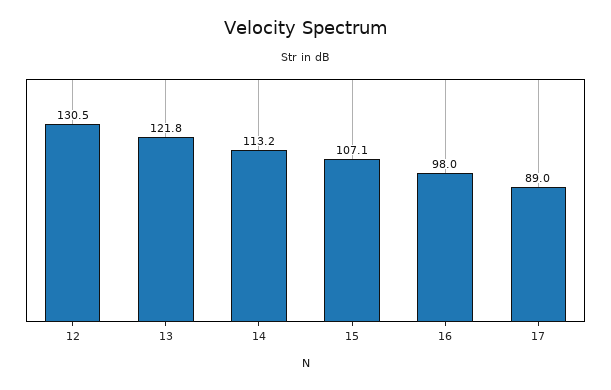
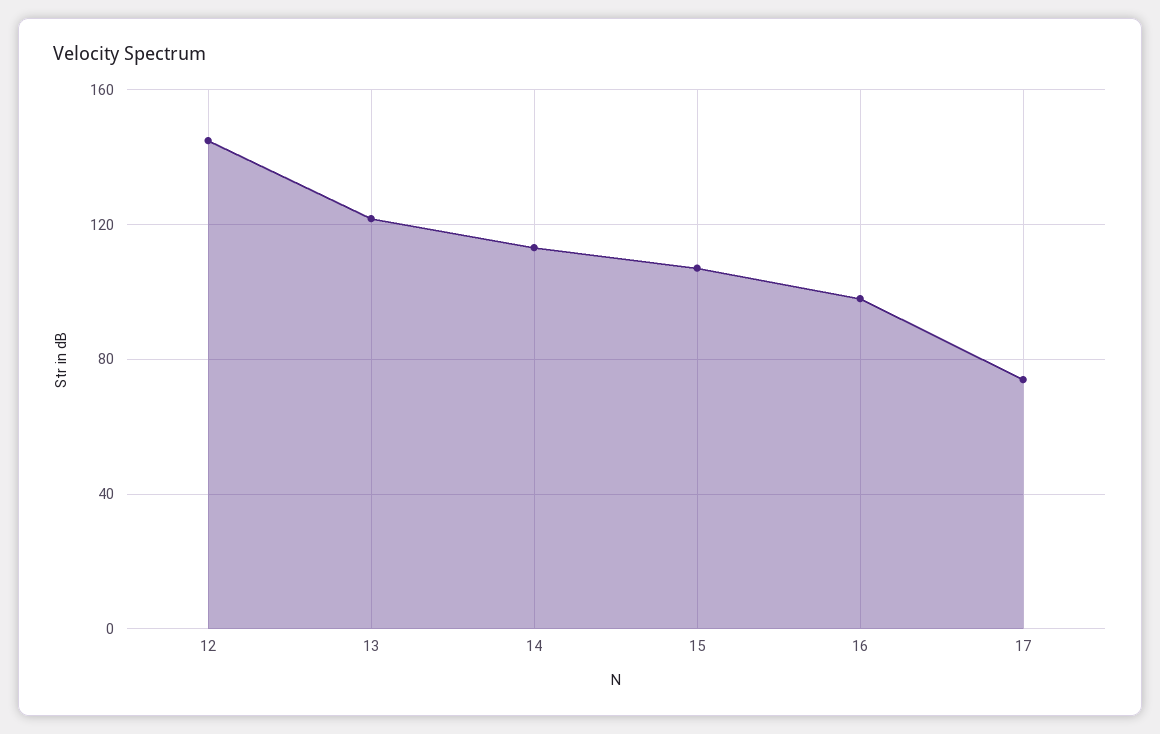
12: 130.5 -> 145
17: 89 -> 75

